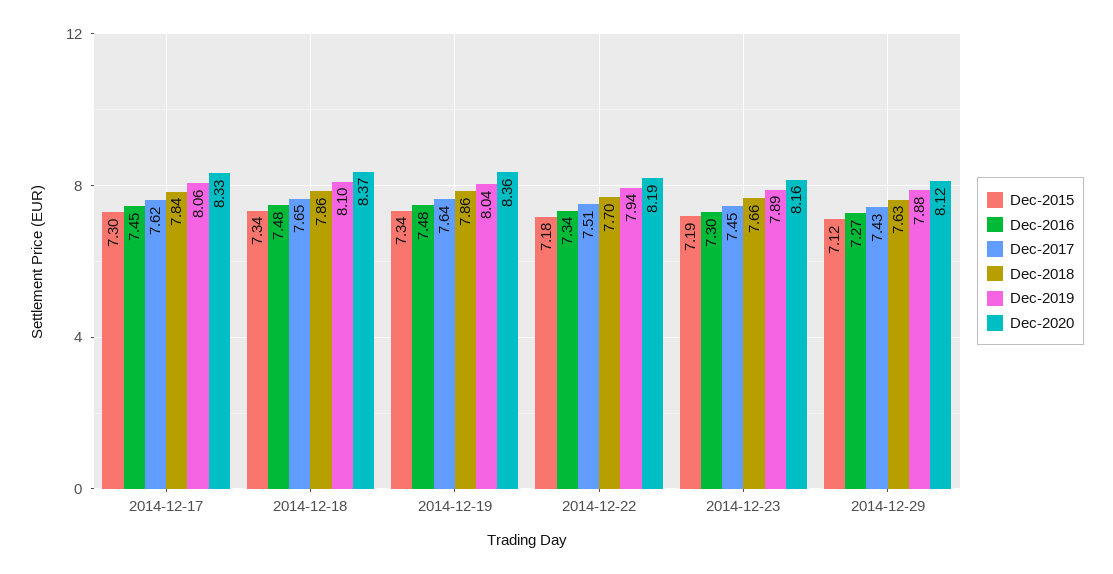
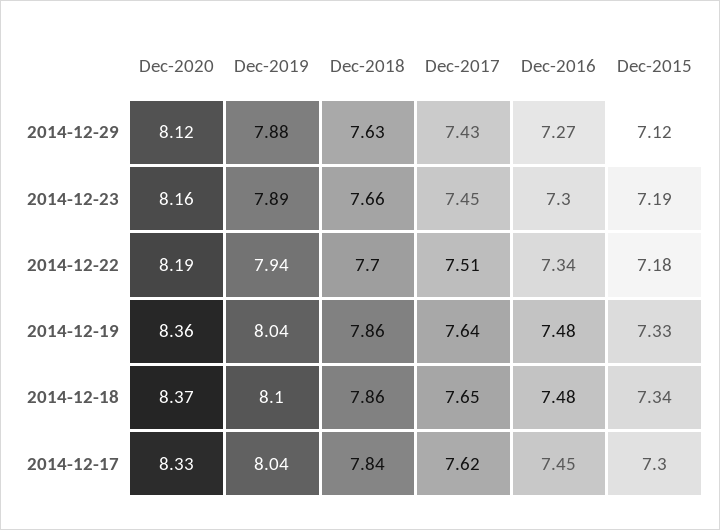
Dec-2019, 2014-12-17: 8.06 -> 8.04
Dec-2015, 2014-12-19: 7.34 -> 7.33

